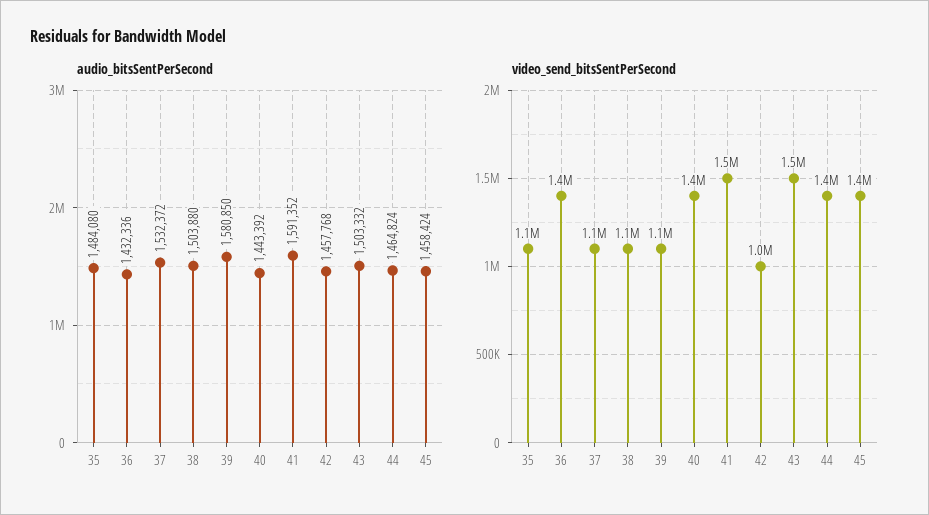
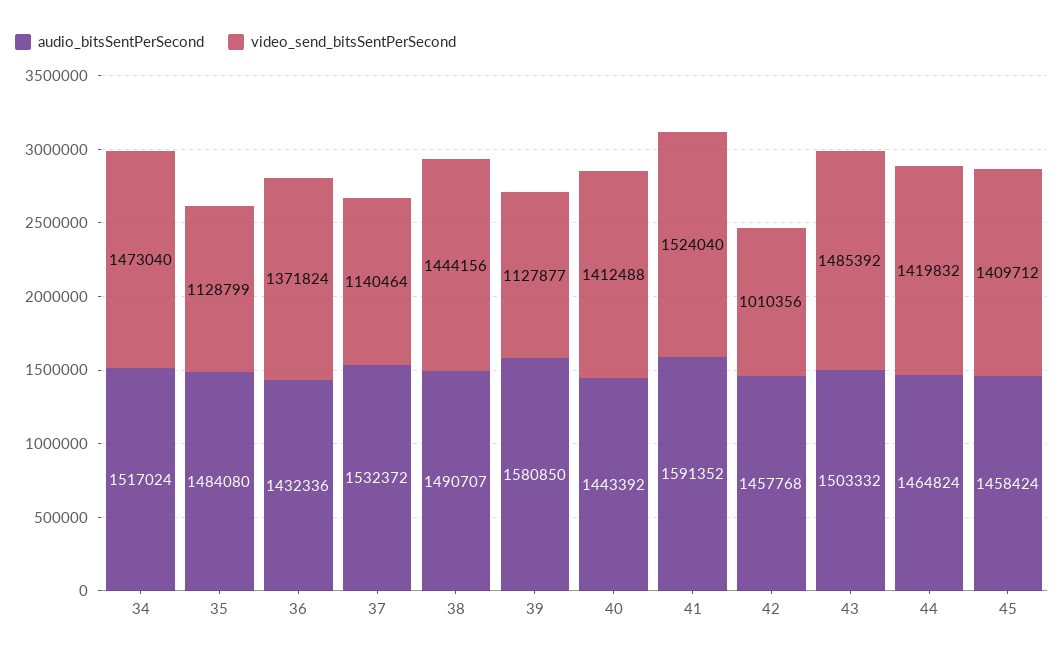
audio_bitsSentPerSecond, 38: 1503880 -> 1490707
video_send_bitsSentPerSecond, 38: 1100000 -> 1444156
audio_bitsSentPerSecond, 34: none -> 1517024
video_send_bitsSentPerSecond, 34: none -> 1473040

